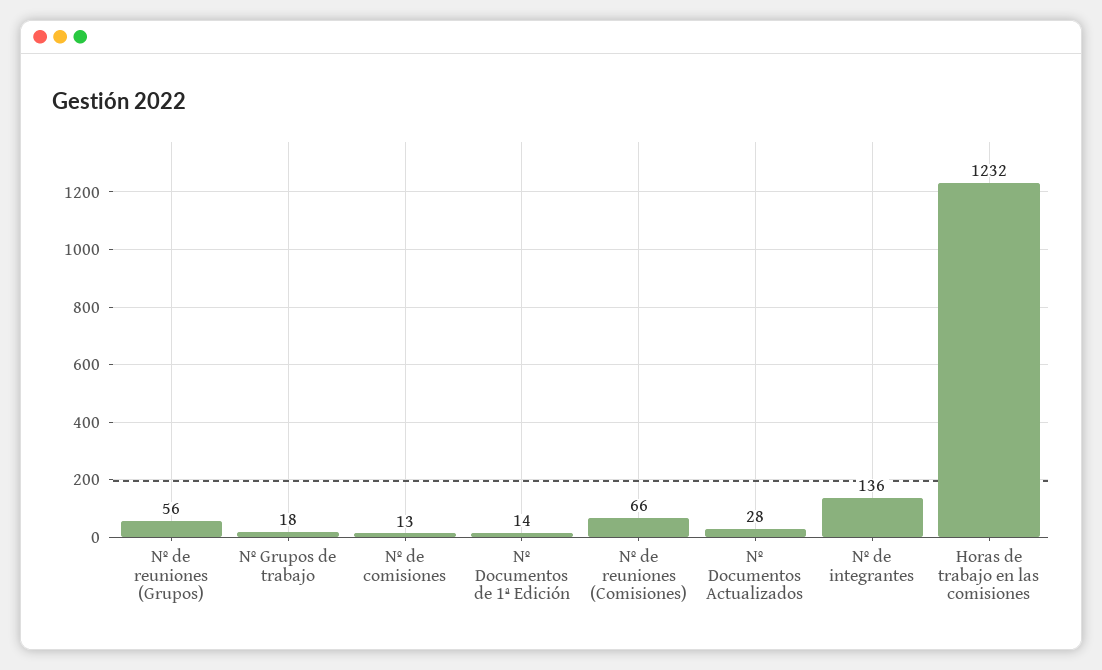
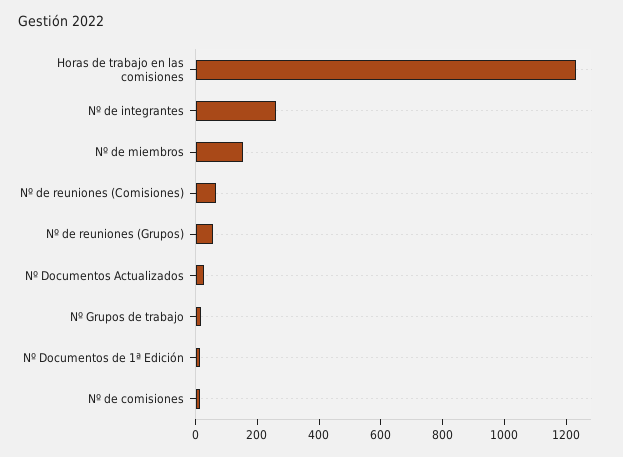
Nº de integrantes: 136 -> 250
Nº de miembros: none -> 150

